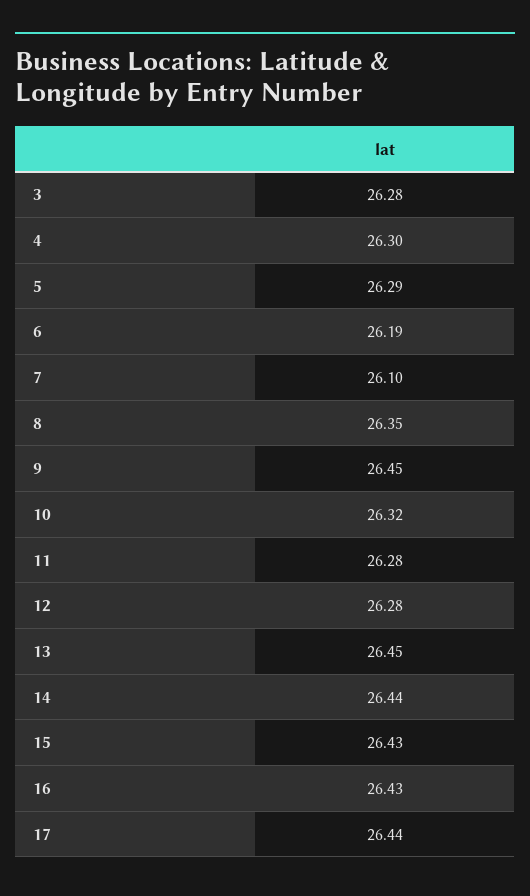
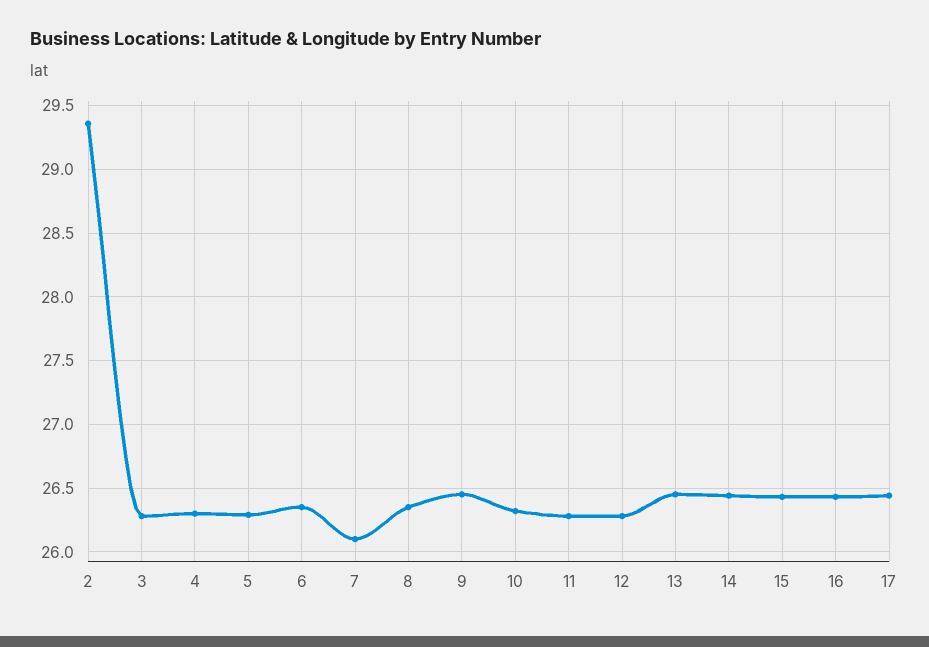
6: 26.19 -> 26.35
2: none -> 29.35

